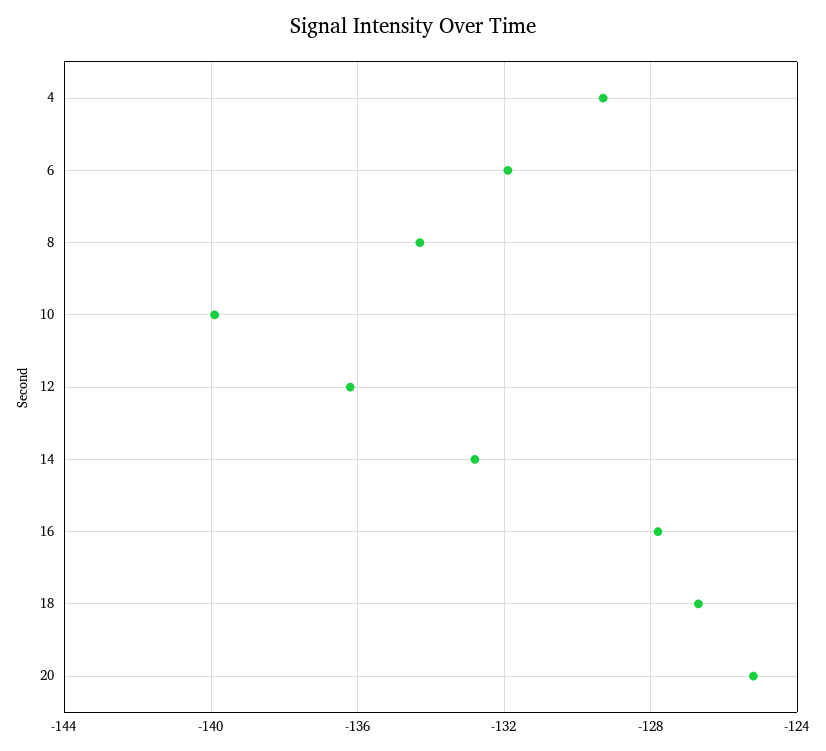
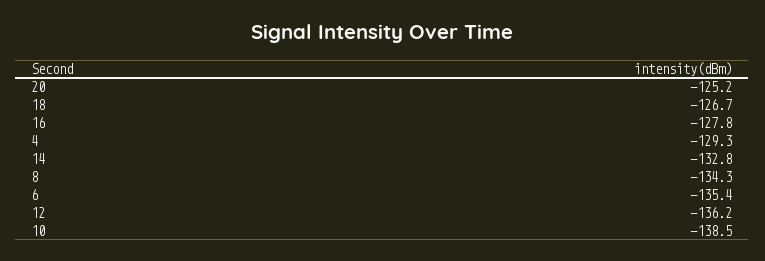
6: -132 -> -135.4
10: -140 -> -138.5

